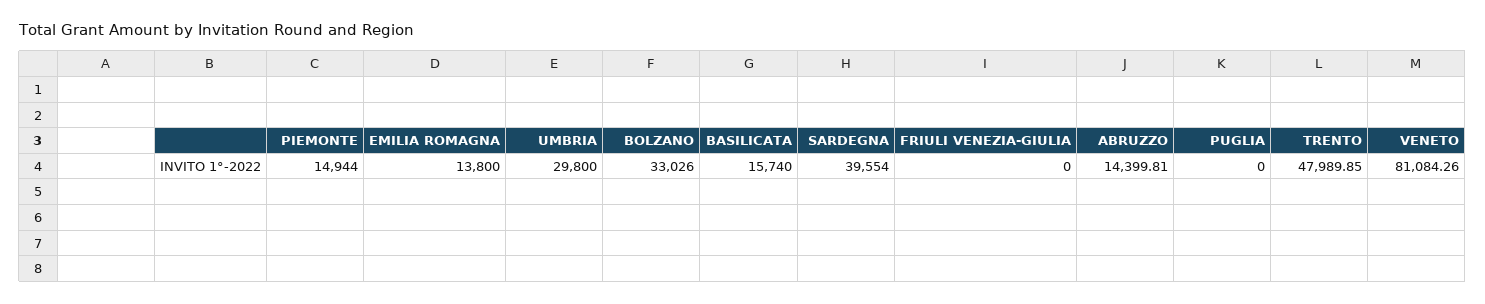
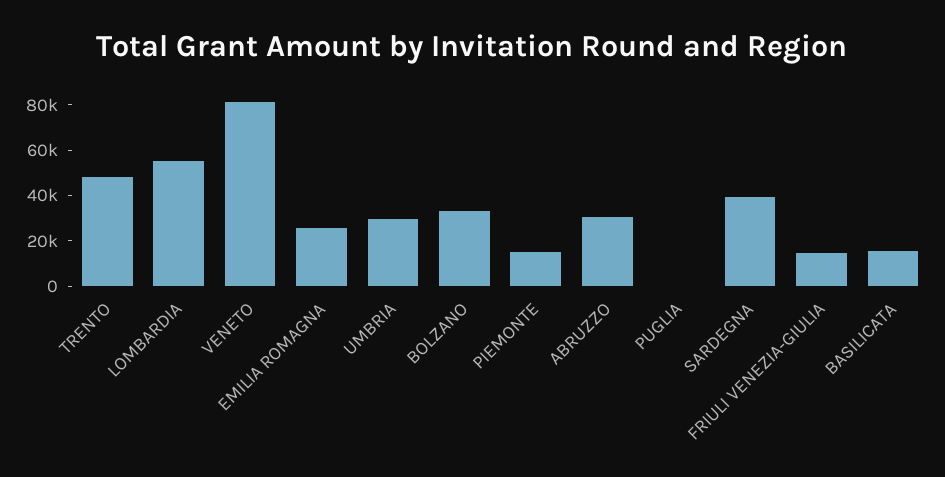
EMILIA ROMAGNA: 13800 -> 25000
FRIULI VENEZIA-GIULIA: 0 -> 15000
ABRUZZO: 14399.81 -> 30000
LOMBARDIA: none -> 55000

